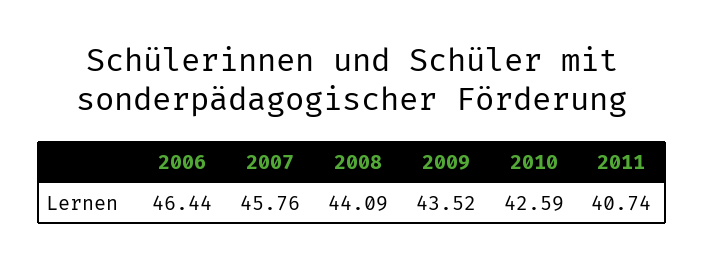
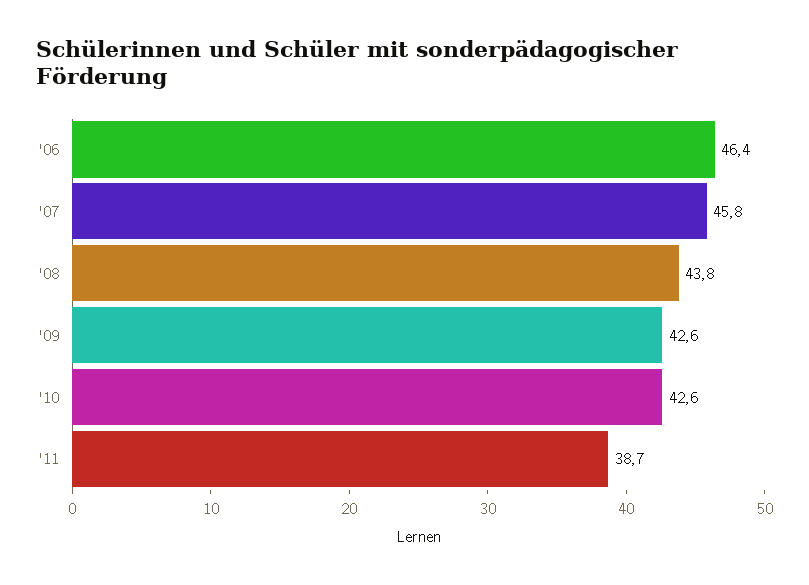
2008: 44.09 -> 43.8
2009: 43.52 -> 42.6
2011: 40.74 -> 38.7

